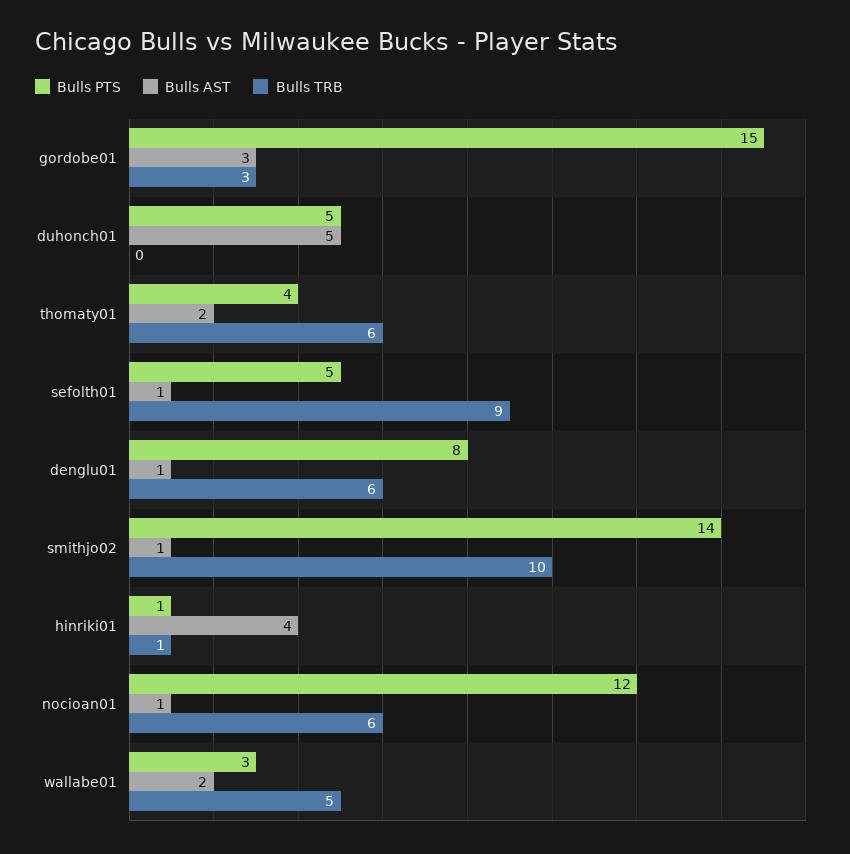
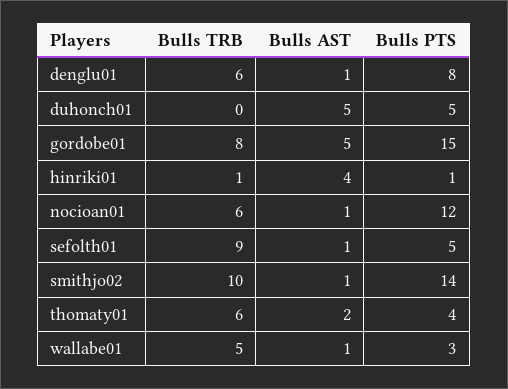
Bulls AST, gordobe01: 3 -> 5
Bulls TRB, gordobe01: 3 -> 8
Bulls AST, wallabe01: 2 -> 1

